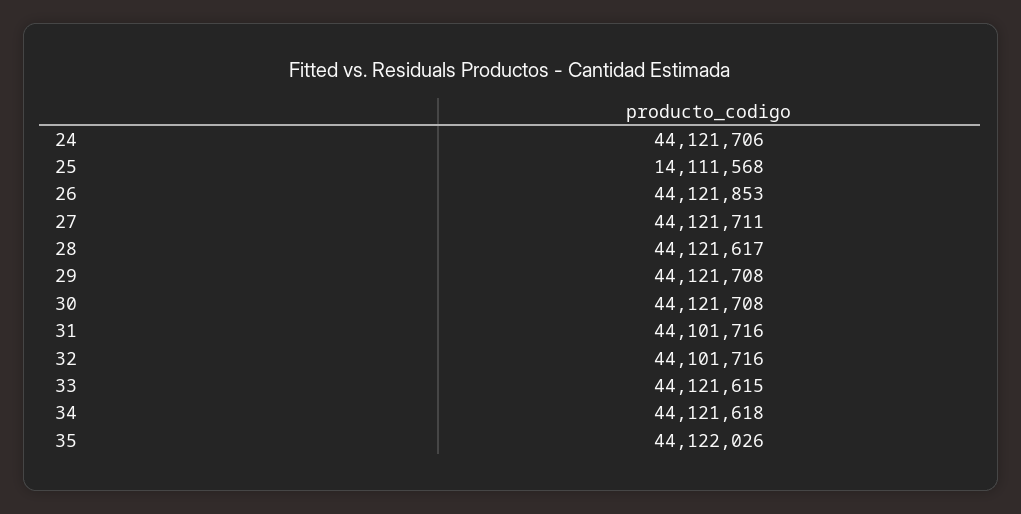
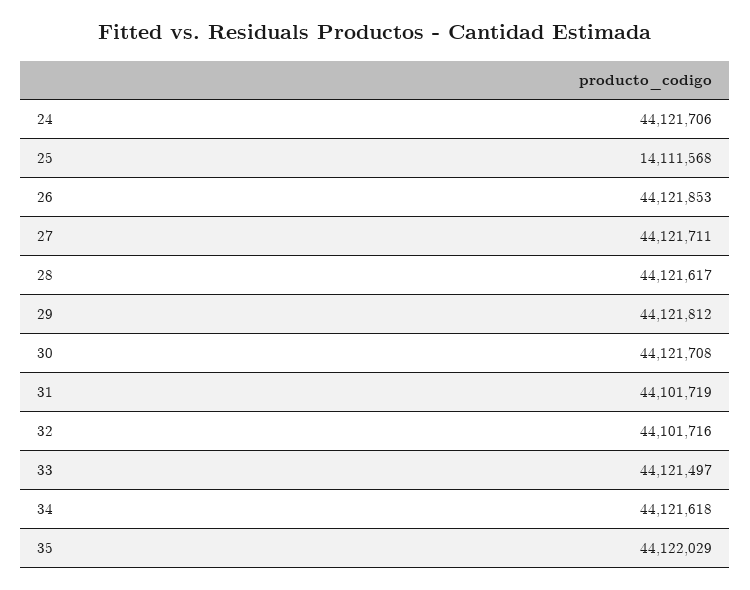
29: 44121708 -> 44121812
31: 44101716 -> 44101719
33: 44121615 -> 44121497
35: 44122026 -> 44122029

